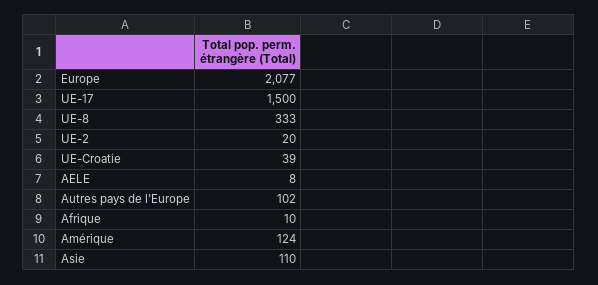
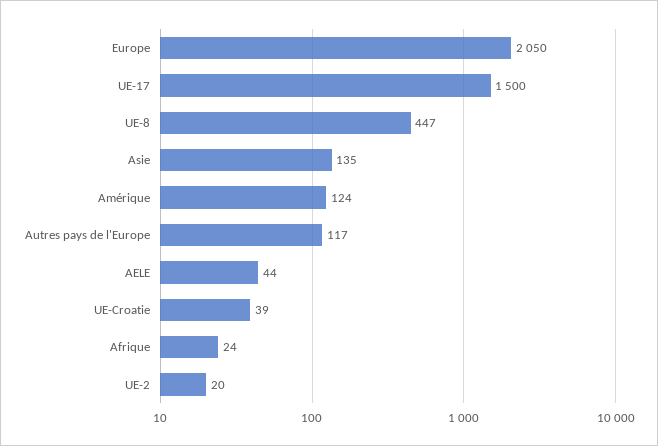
Europe: 2077 -> 2050
UE-8: 333 -> 447
AELE: 8 -> 44
Autres pays de l'Europe: 102 -> 117
Afrique: 10 -> 24
Asie: 110 -> 135

